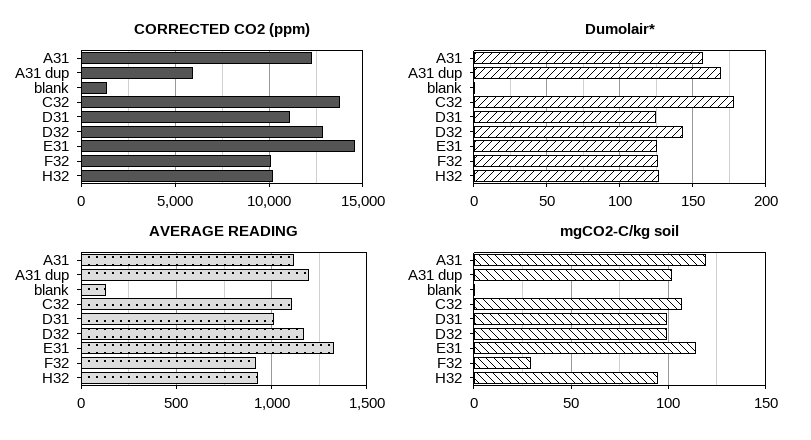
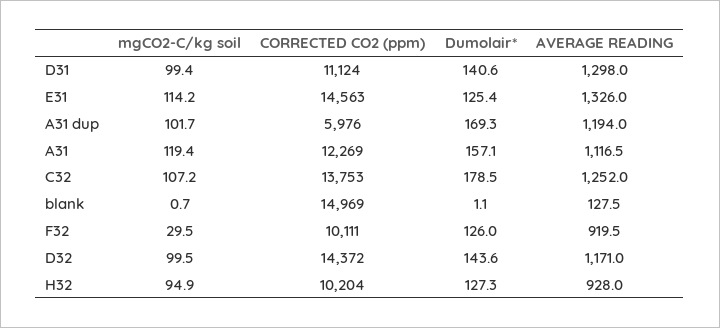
CORRECTED CO2 (ppm), blank: 1500 -> 14969
CORRECTED CO2 (ppm), D32: 13000 -> 14372
Dumolair*, D31: 125 -> 140.6
AVERAGE READING, C32: 1100 -> 1252
AVERAGE READING, D31: 1000 -> 1298

